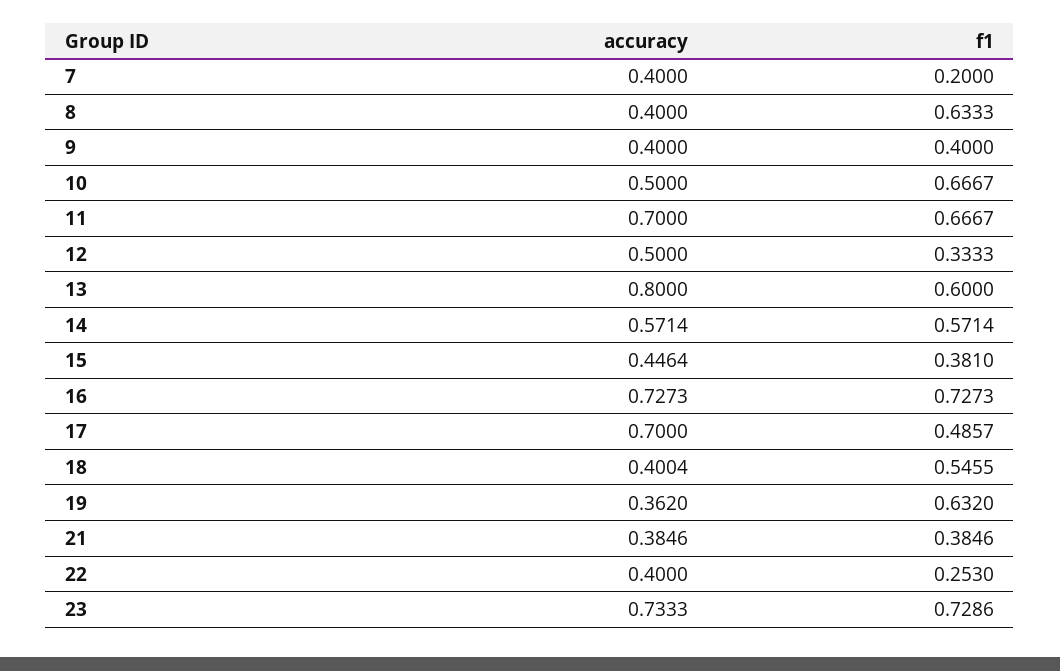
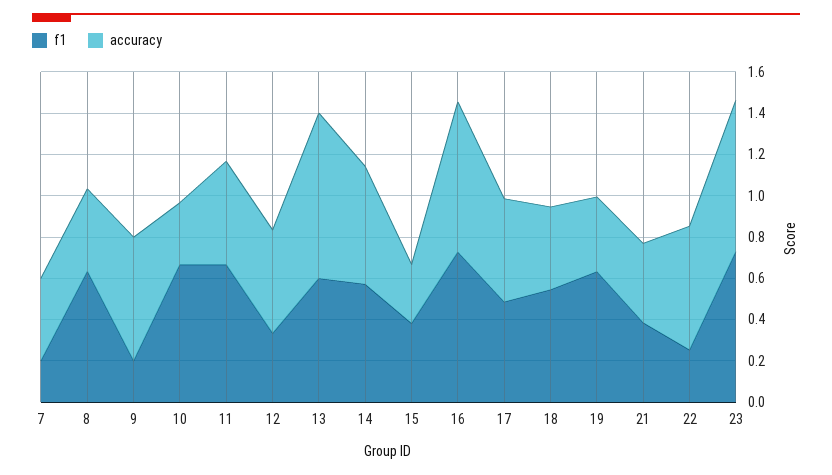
accuracy, 9: 0.4 -> 0.6
f1, 9: 0.4 -> 0.2
accuracy, 10: 0.5 -> 0.3
accuracy, 11: 0.7 -> 0.5
accuracy, 15: 0.4464 -> 0.3
accuracy, 17: 0.7 -> 0.5
accuracy, 22: 0.4 -> 0.6

